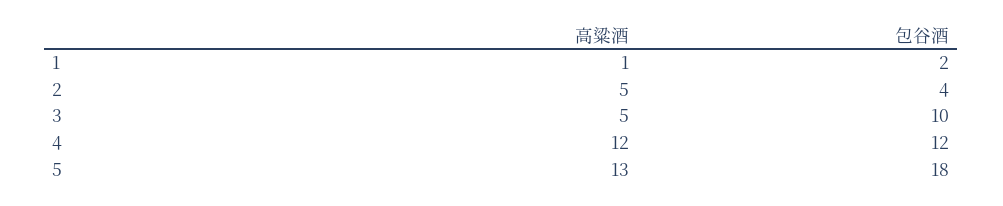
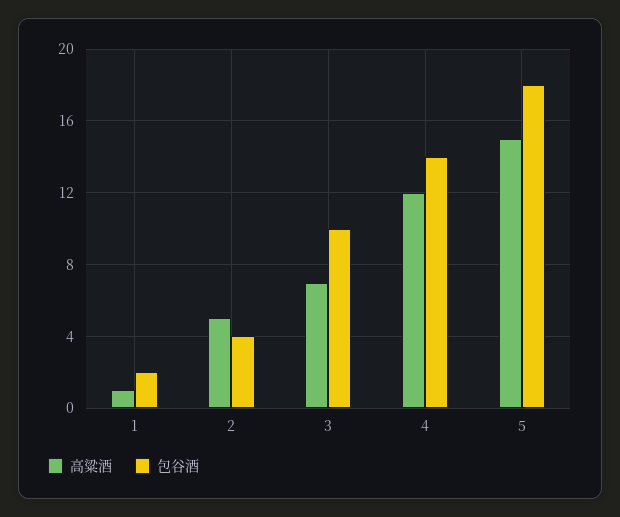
高粱酒, 3: 5 -> 7
包谷酒, 4: 12 -> 14
高粱酒, 5: 13 -> 15

